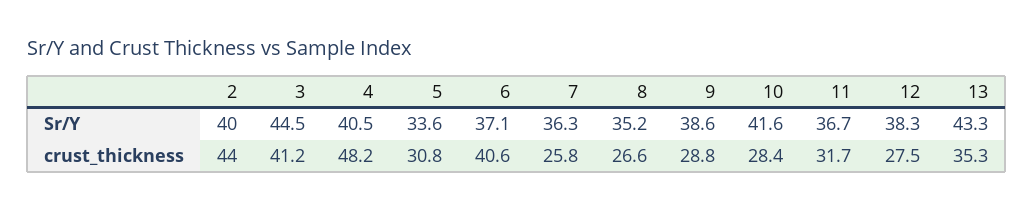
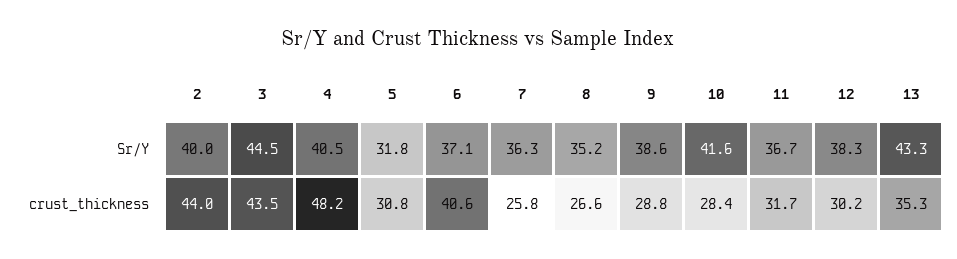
5, Sr/Y: 33.6 -> 31.8
3, crust_thickness: 41.2 -> 43.5
12, crust_thickness: 27.5 -> 30.2

